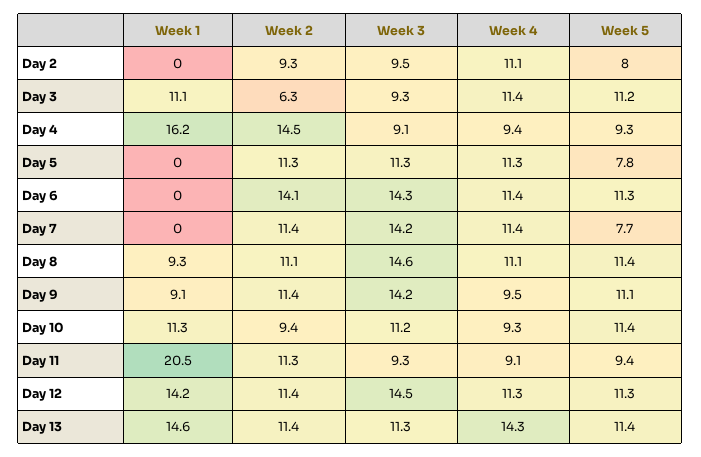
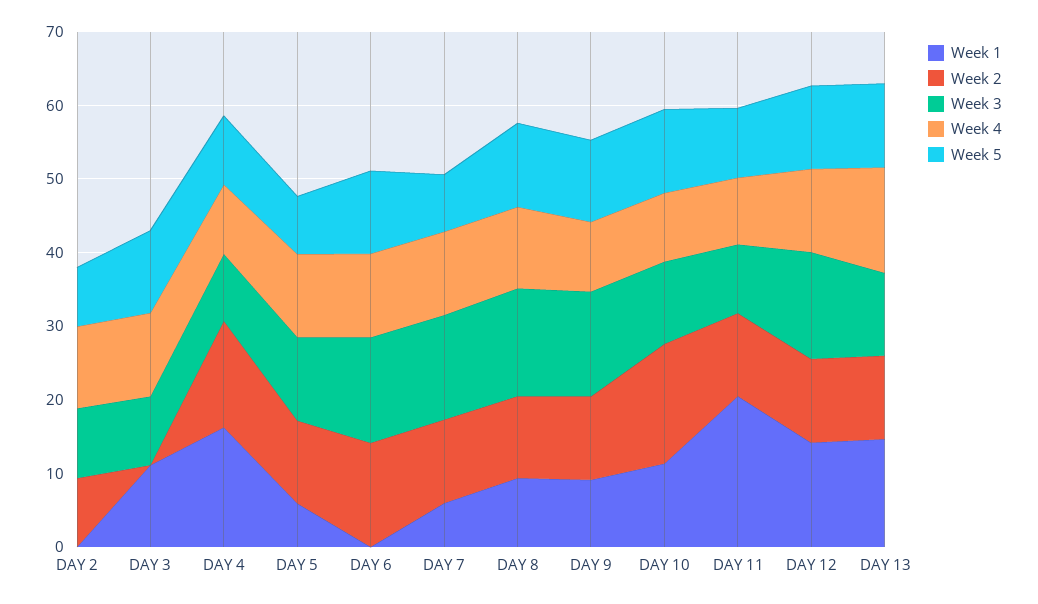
Week 2, Day 3: 6.3 -> 0
Week 1, Day 5: 0 -> 6
Week 1, Day 7: 0 -> 6
Week 2, Day 10: 9.4 -> 16

